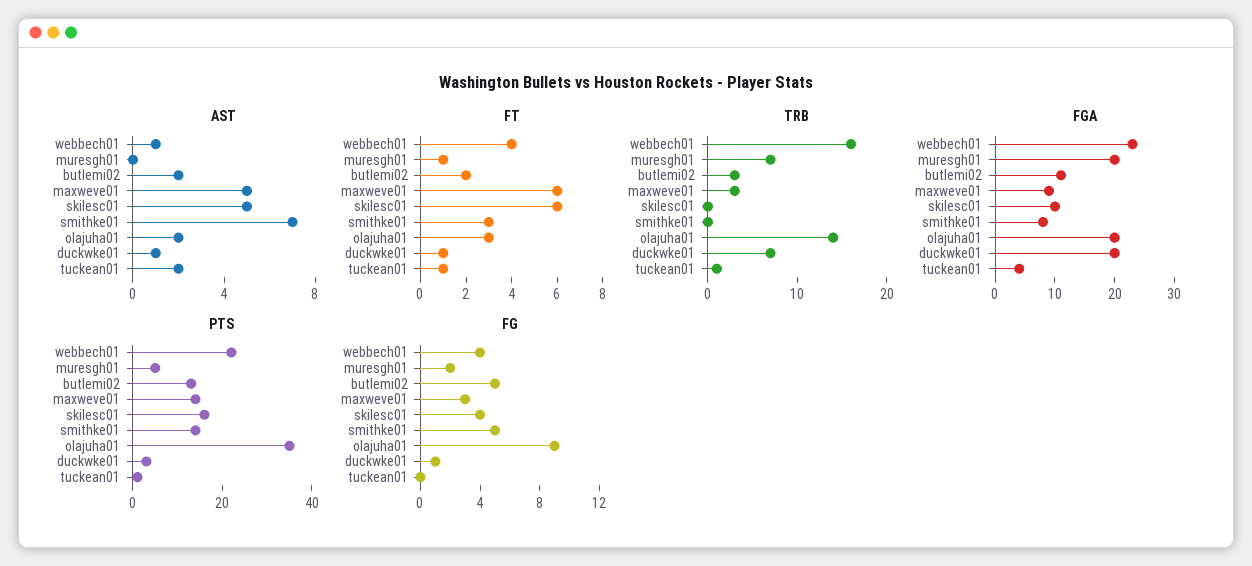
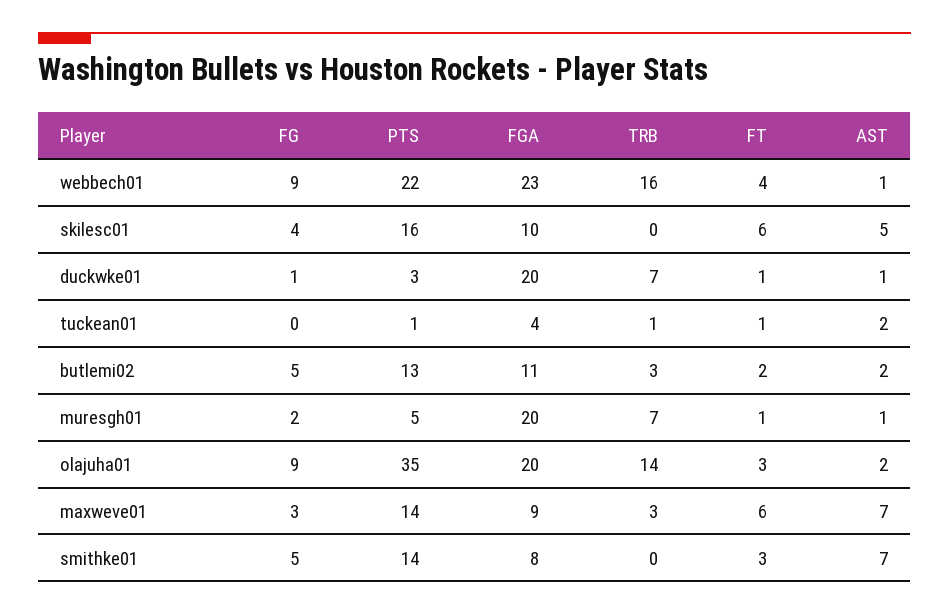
AST, muresgh01: 0 -> 1
AST, maxweve01: 5 -> 7
FG, webbech01: 4 -> 9

